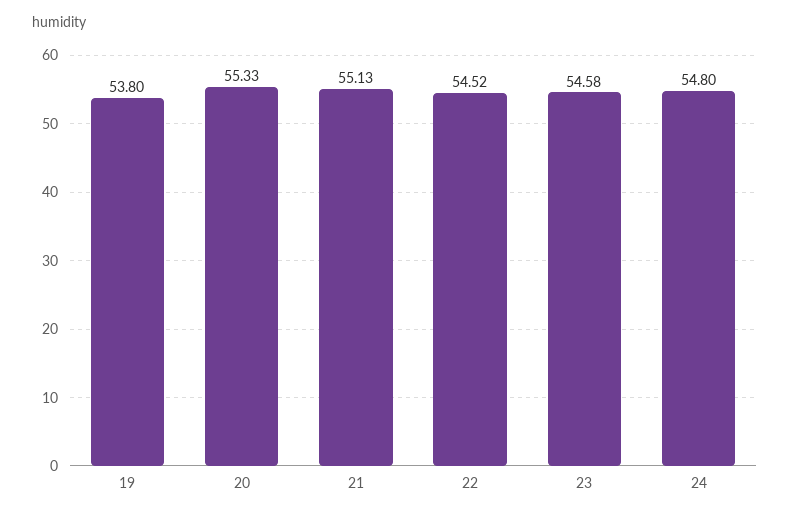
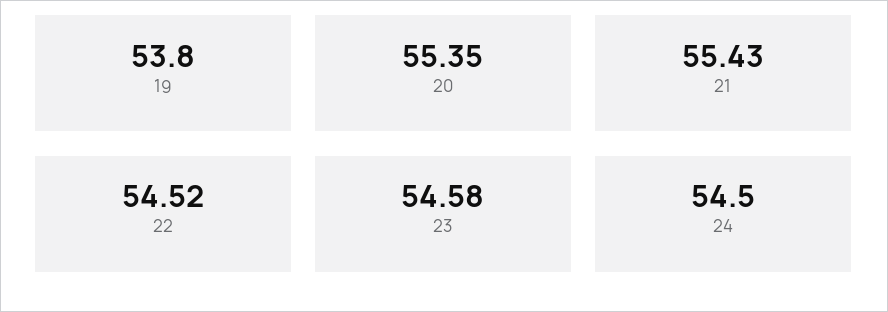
20: 55.33 -> 55.35
21: 55.13 -> 55.43
24: 54.8 -> 54.5

